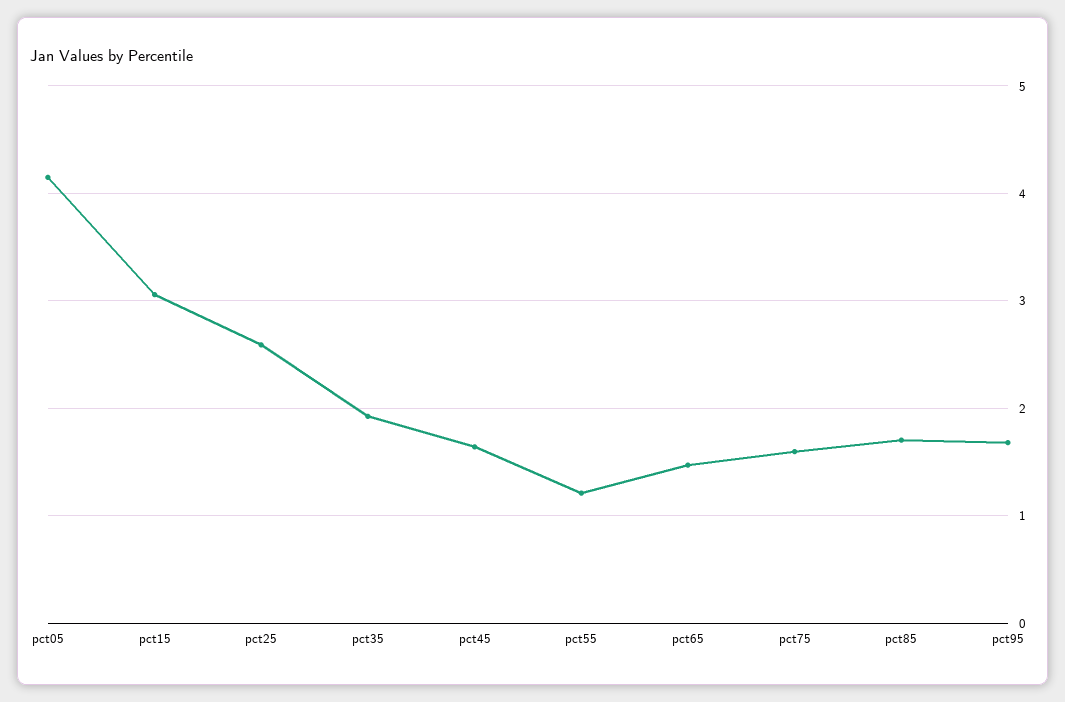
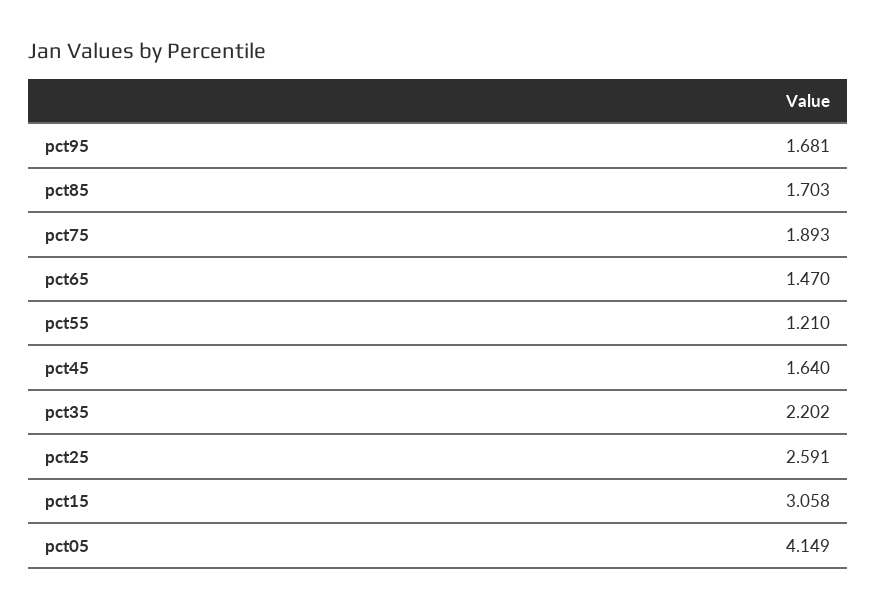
pct35: 1.9 -> 2.202
pct75: 1.6 -> 1.893

